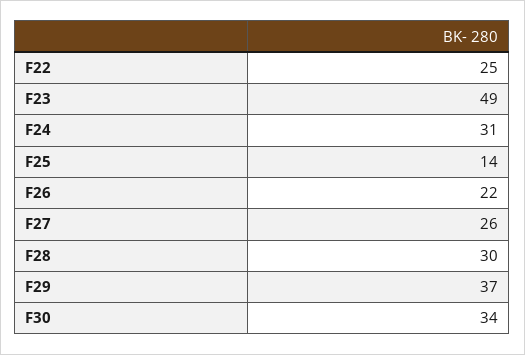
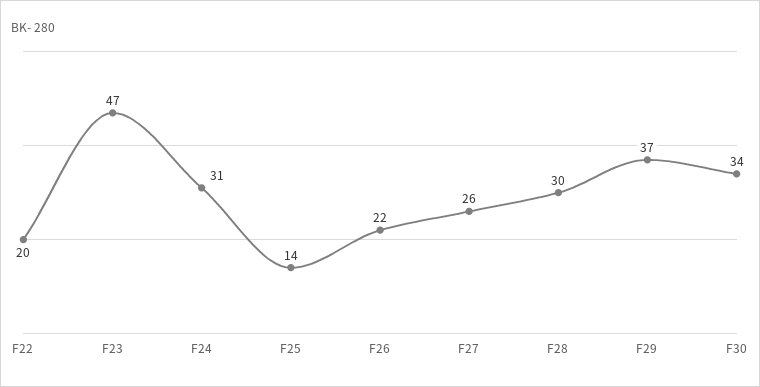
F22: 25 -> 20
F23: 49 -> 47

